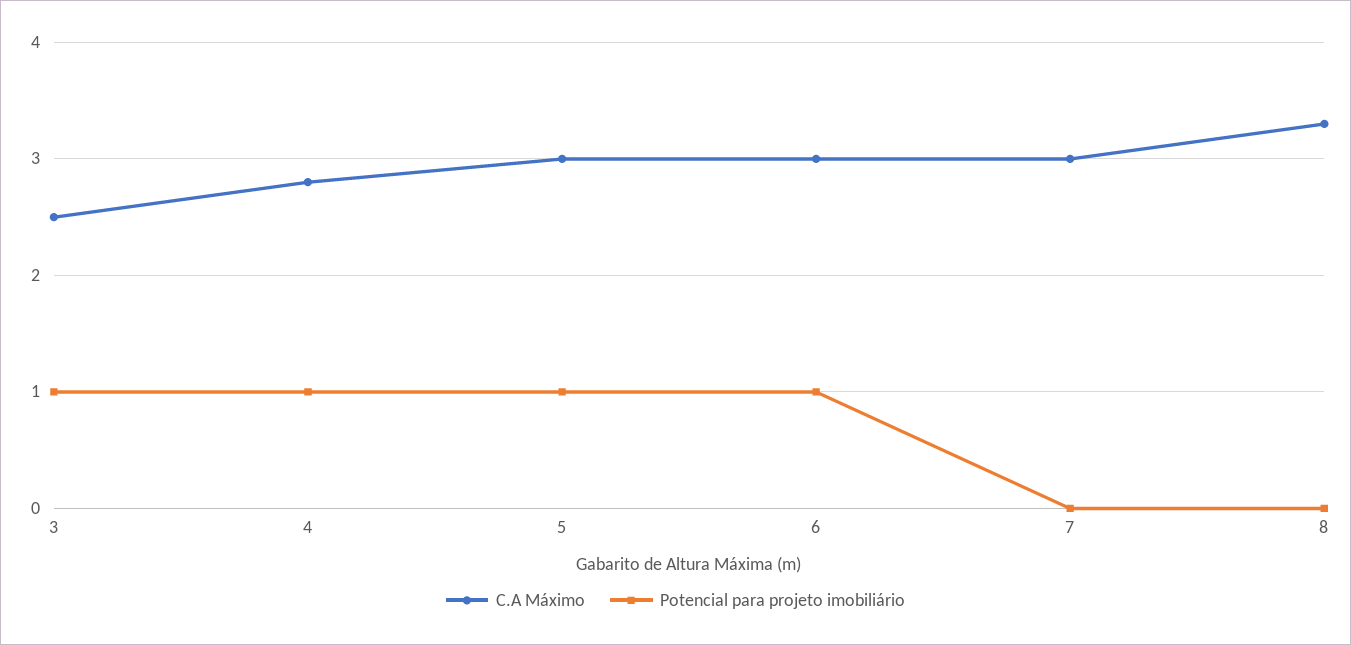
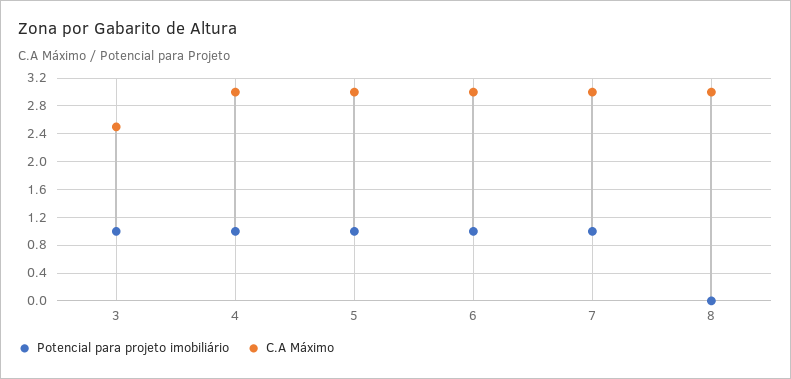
C.A Máximo, 4: 2.8 -> 3
Potencial para projeto imobiliário, 7: 0 -> 1
C.A Máximo, 8: 3.3 -> 3

